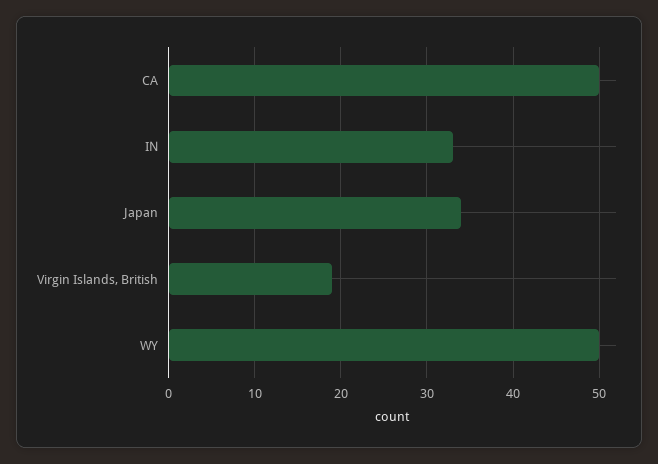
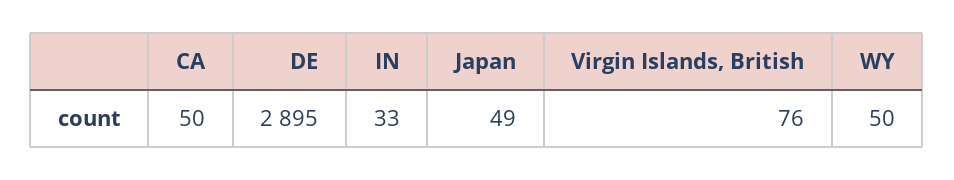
Japan: 34 -> 49
Virgin Islands, British: 19 -> 76
DE: none -> 2895

